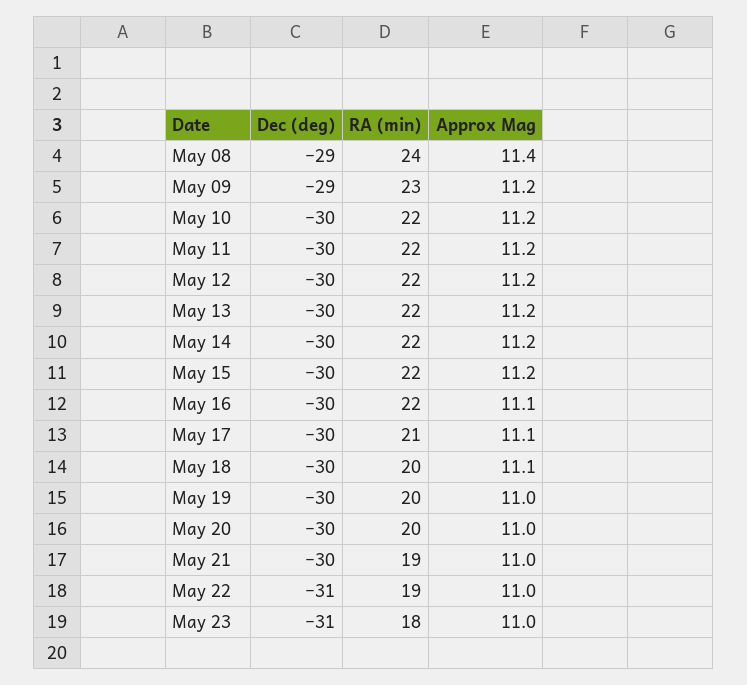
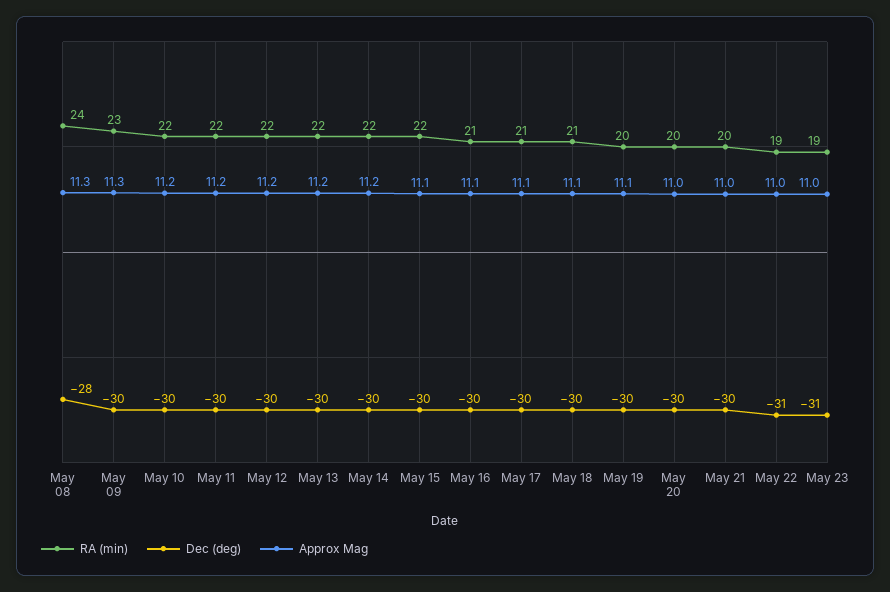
Dec (deg), May 08: -29 -> -28
Approx Mag, May 08: 11.4 -> 11.3
Dec (deg), May 09: -29 -> -30
Approx Mag, May 09: 11.2 -> 11.3
Approx Mag, May 15: 11.2 -> 11.1
RA (min), May 16: 22 -> 21
RA (min), May 18: 20 -> 21
Approx Mag, May 19: 11 -> 11.1
RA (min), May 21: 19 -> 20
RA (min), May 23: 18 -> 19

